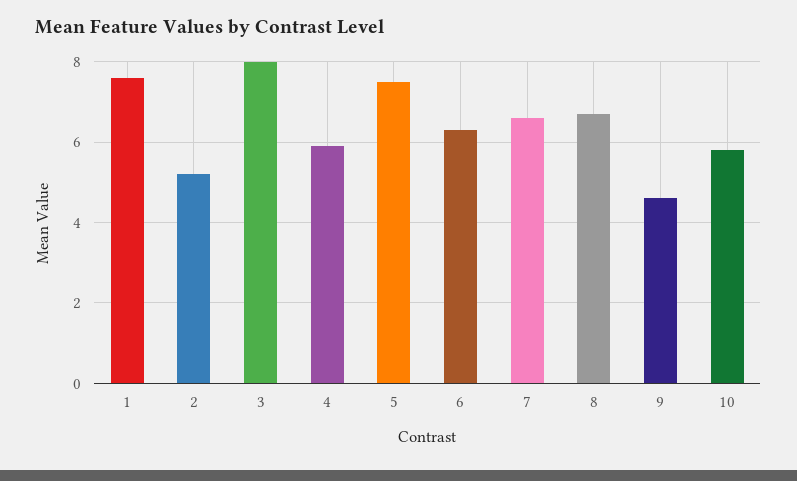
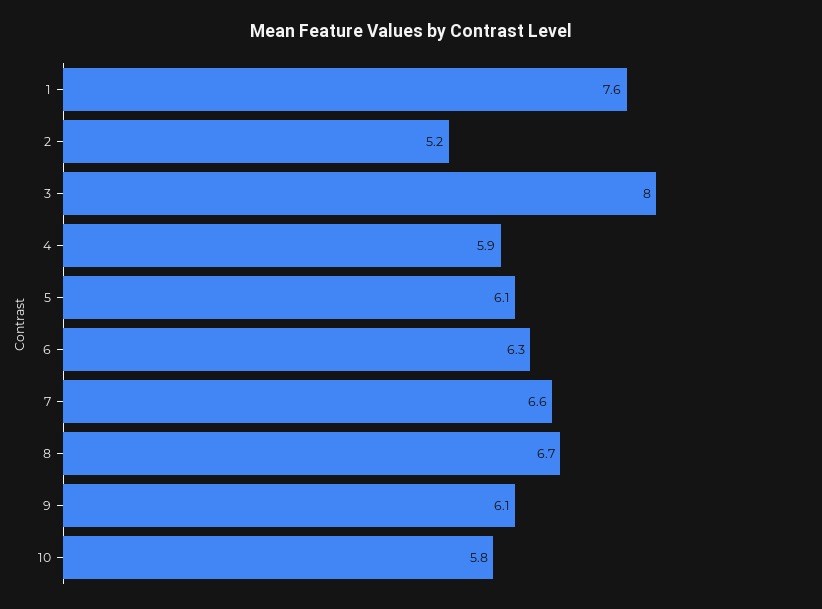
5: 7.5 -> 6.1
9: 4.5 -> 6.1

